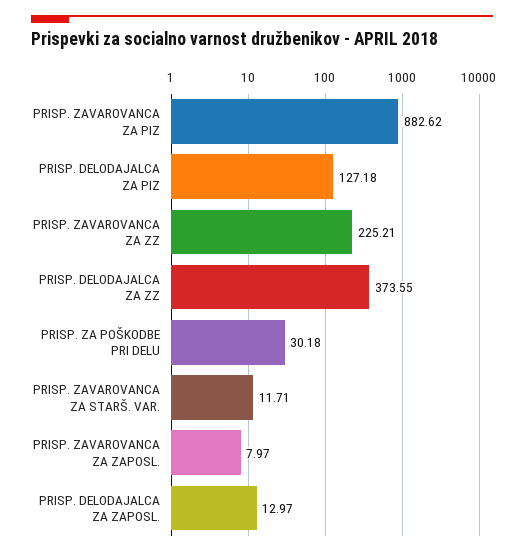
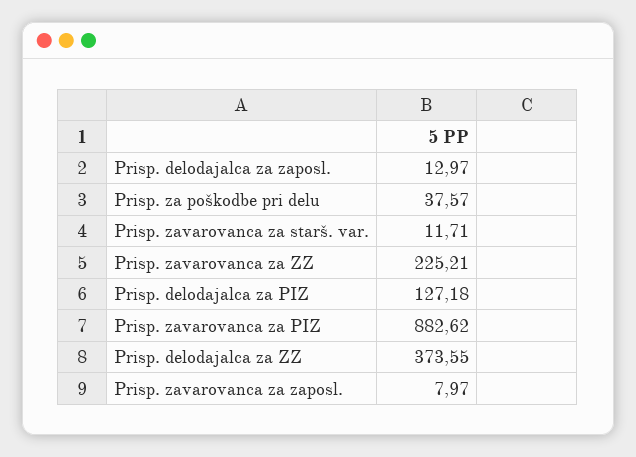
PRISP. ZA POŠKODBE PRI DELU: 30.18 -> 37.57

